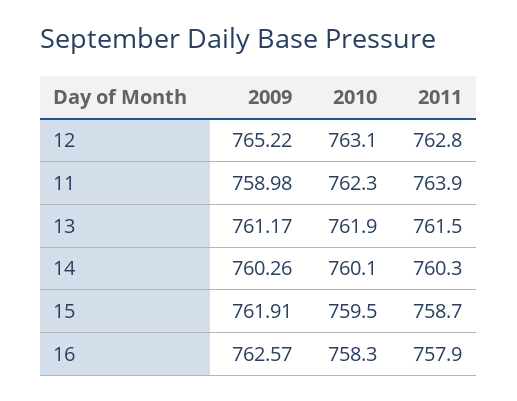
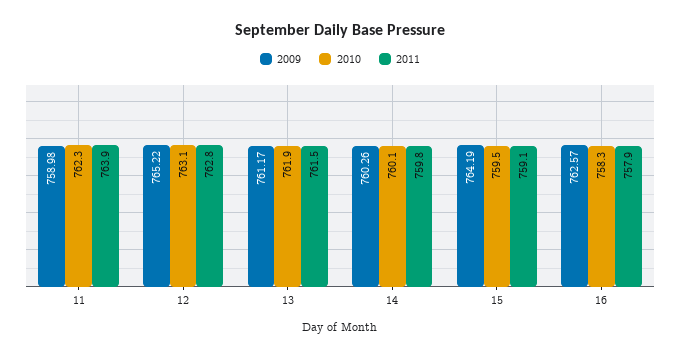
2011, 14: 760.3 -> 759.8
2009, 15: 761.91 -> 764.19
2011, 15: 758.7 -> 759.1

